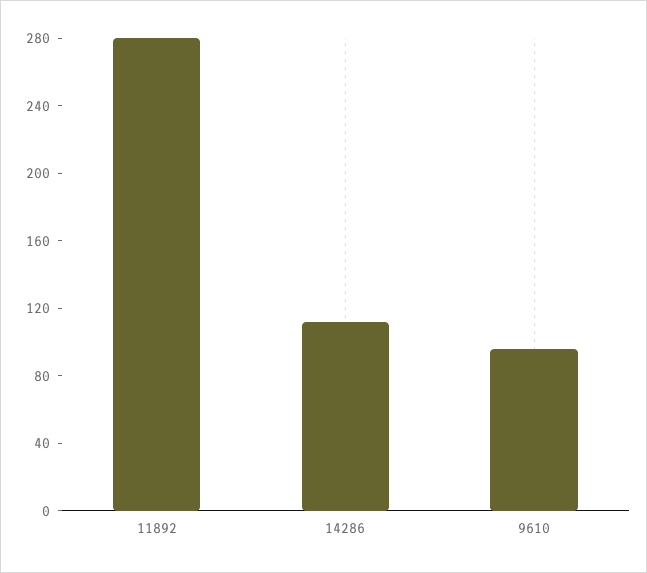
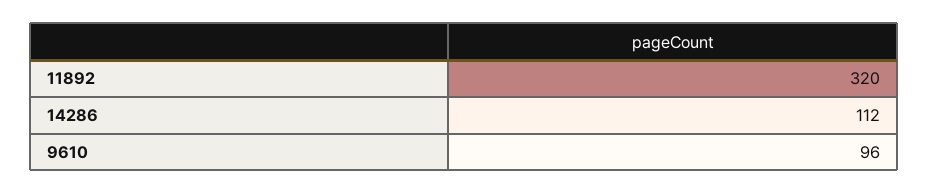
11892: 280 -> 320

